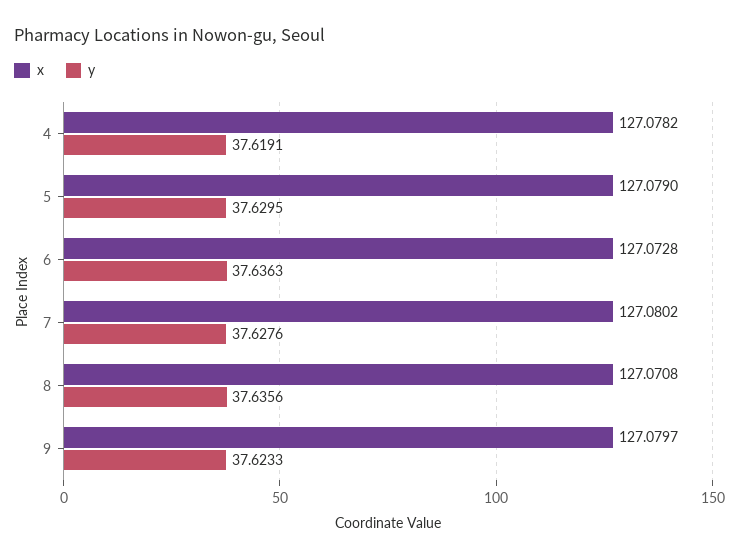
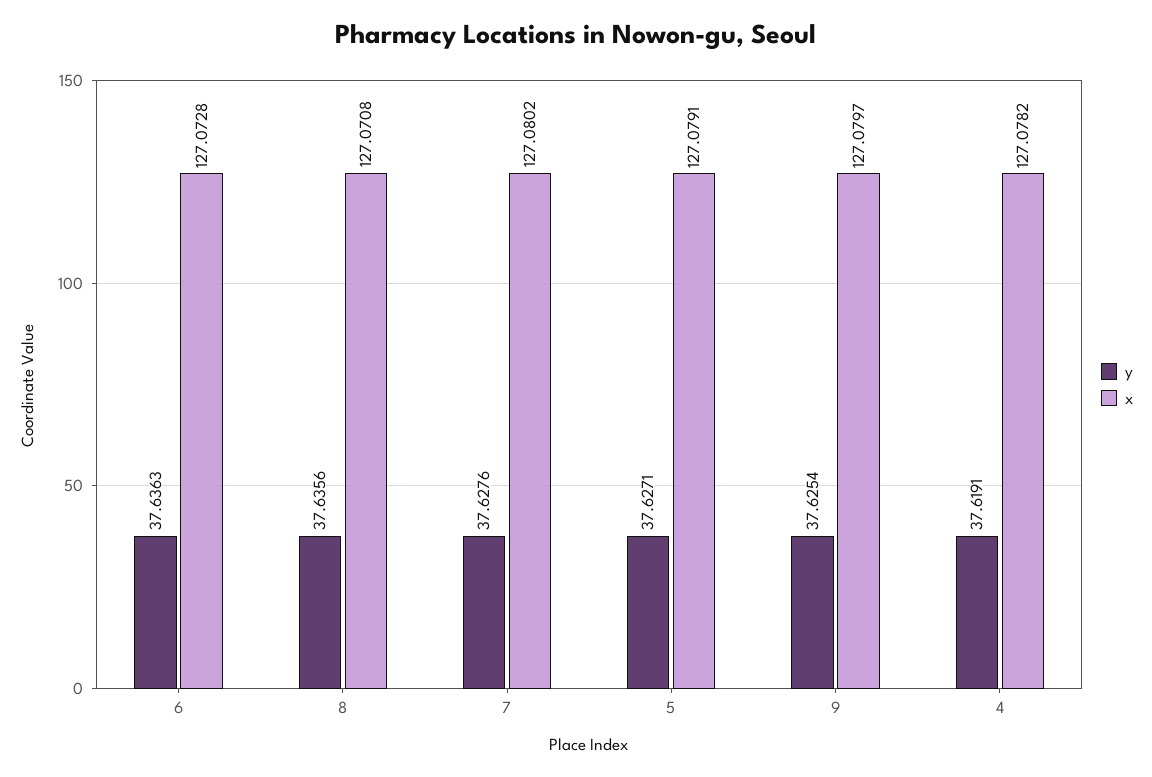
x, 5: 127.079 -> 127.0791
y, 5: 37.6295 -> 37.6271
y, 9: 37.6233 -> 37.6254

